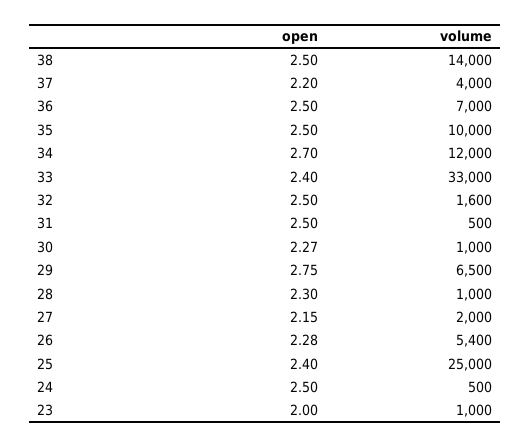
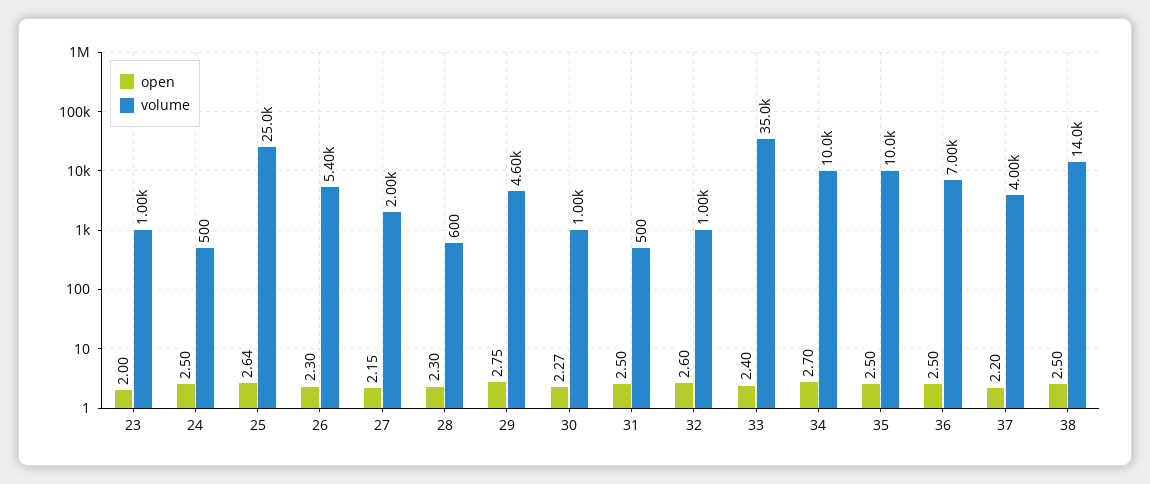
volume, 34: 12000 -> 10000
volume, 33: 33000 -> 35000
open, 32: 2.5 -> 2.6
volume, 32: 1600 -> 1000
volume, 29: 6500 -> 4600
volume, 28: 1000 -> 600
open, 26: 2.28 -> 2.3
open, 25: 2.4 -> 2.64

